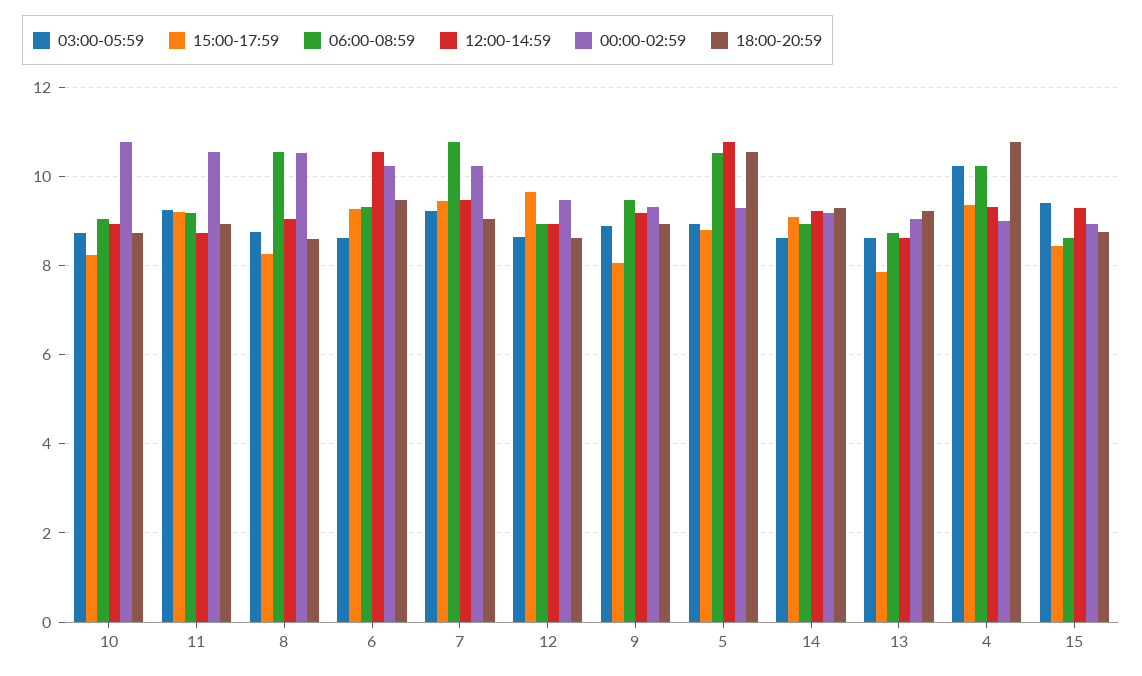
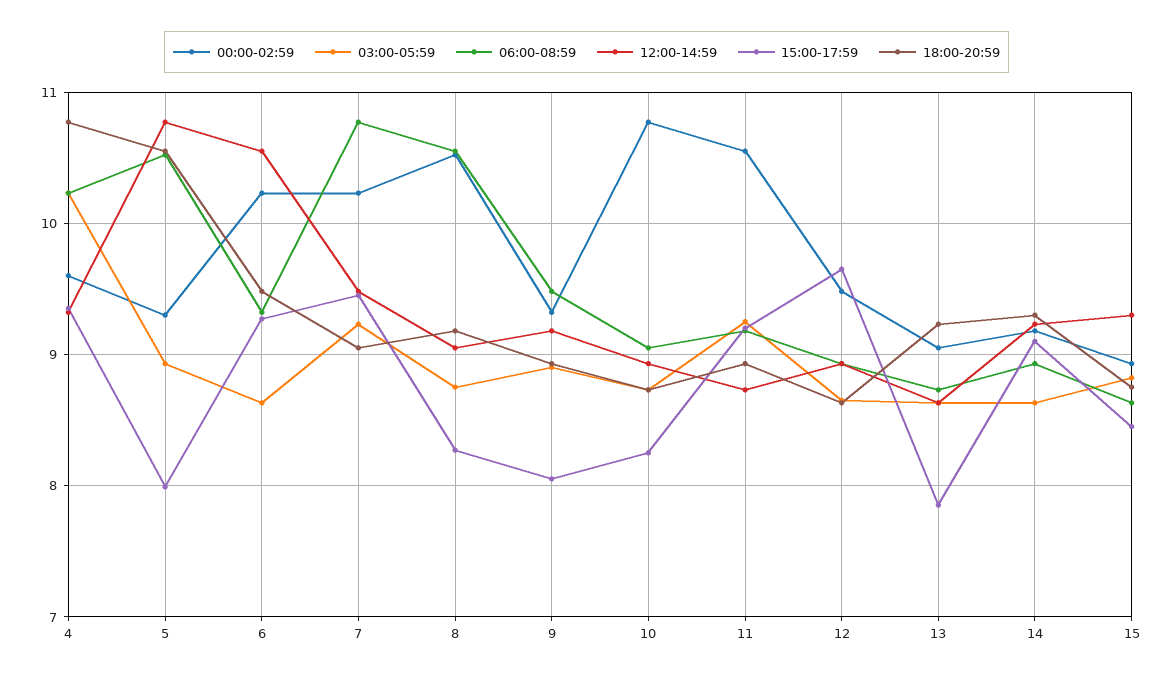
18:00-20:59, 8: 8.6 -> 9.2
15:00-17:59, 5: 8.8 -> 8
00:00-02:59, 4: 9 -> 9.6
03:00-05:59, 15: 9.4 -> 8.8

